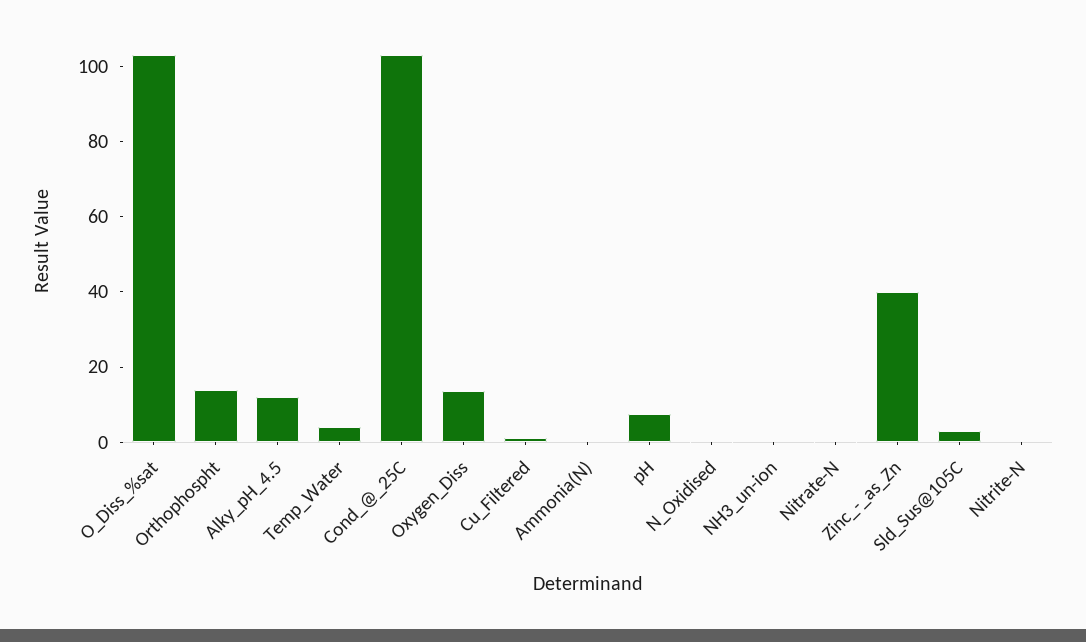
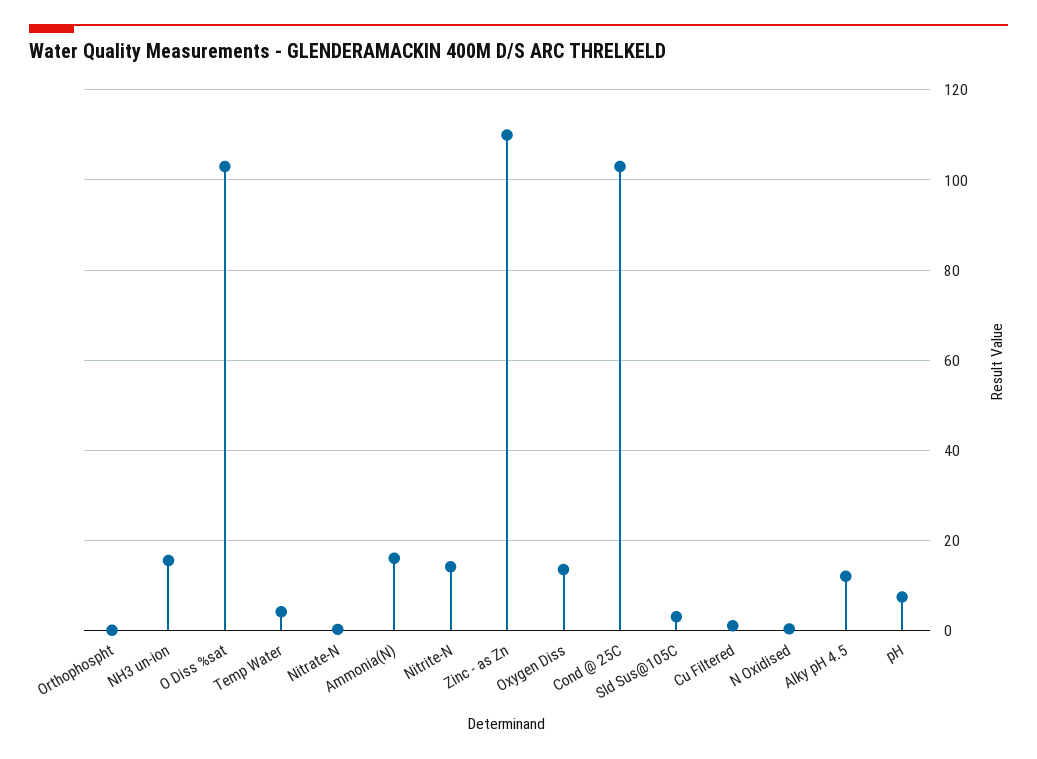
Orthophospht: 15 -> 0
Ammonia(N): 0 -> 16
NH3_un-ion: 0 -> 16
Zinc_-_as_Zn: 40 -> 110
Nitrite-N: 0 -> 14

